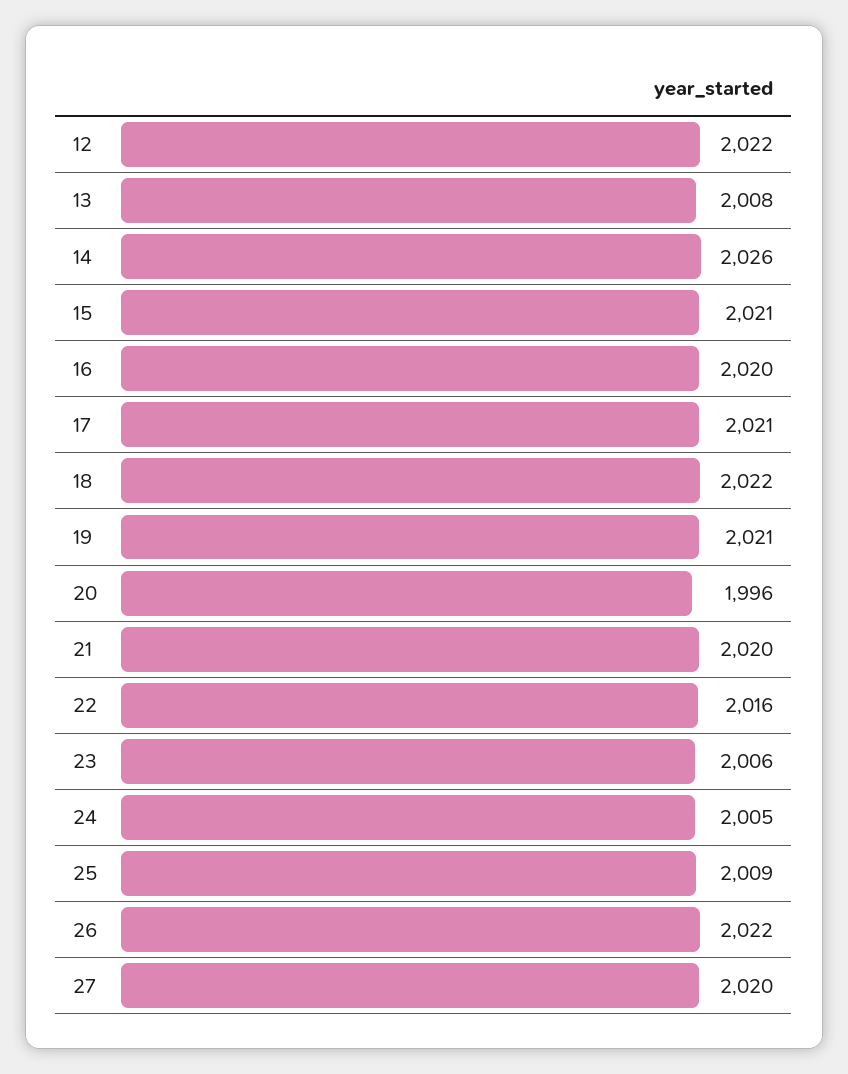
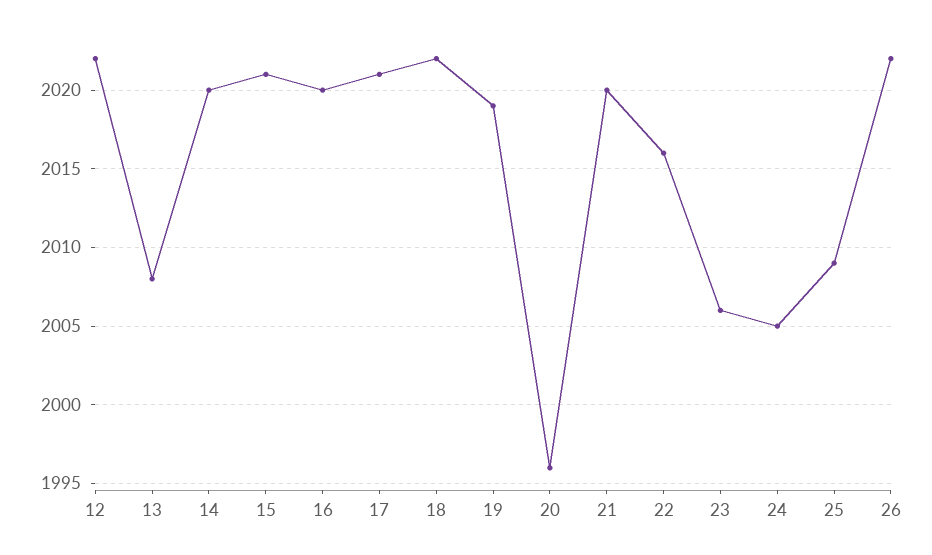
14: 2026 -> 2020
19: 2021 -> 2019
27: 2020 -> none

